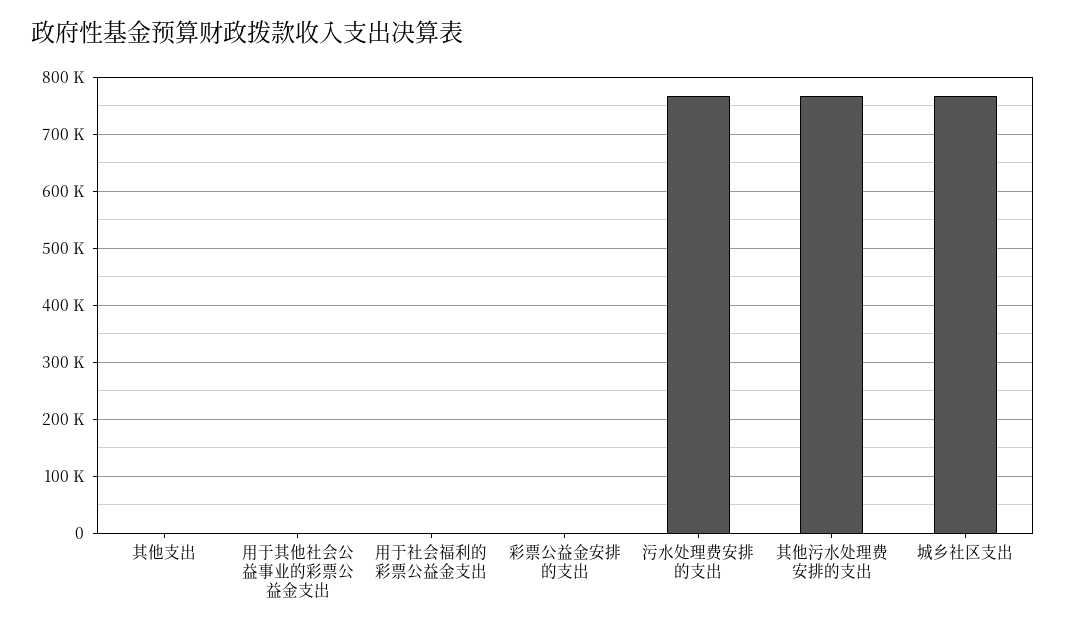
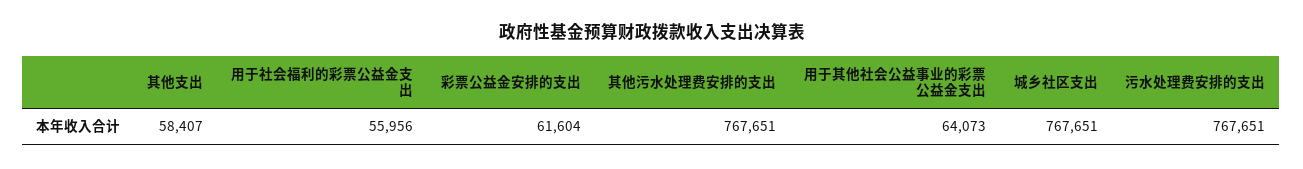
其他支出: 0 -> 58407
用于其他社会公益事业的彩票公益金支出: 0 -> 64073
用于社会福利的彩票公益金支出: 0 -> 55956
彩票公益金安排的支出: 0 -> 61604

